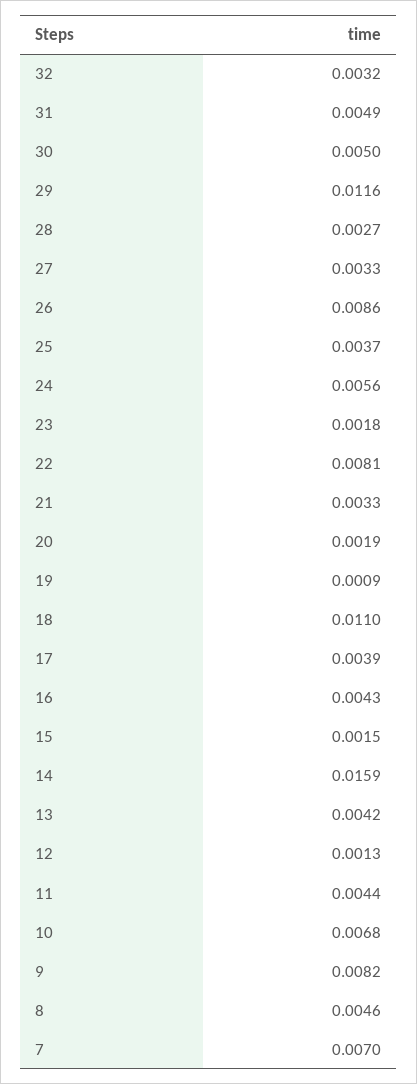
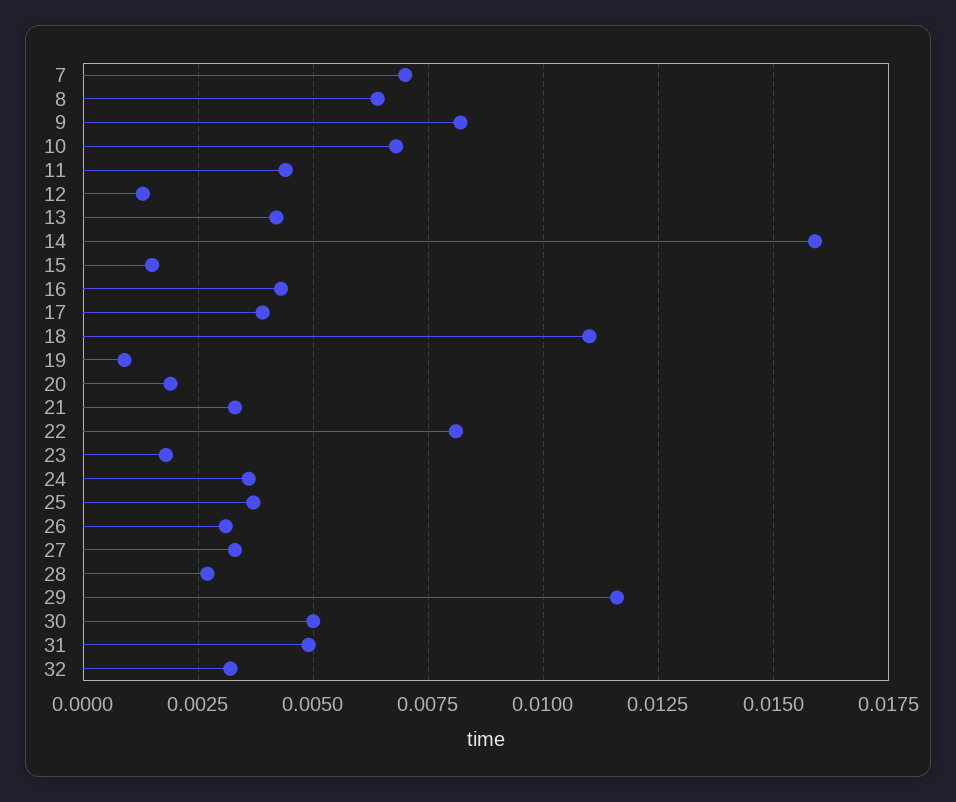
26: 0.0086 -> 0.003
24: 0.0056 -> 0.0035
8: 0.0046 -> 0.0065

